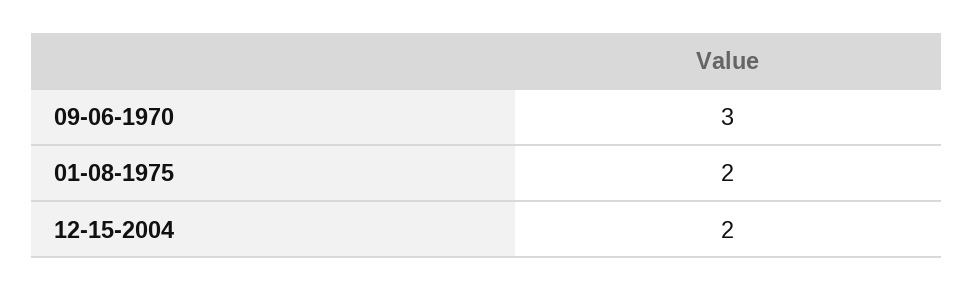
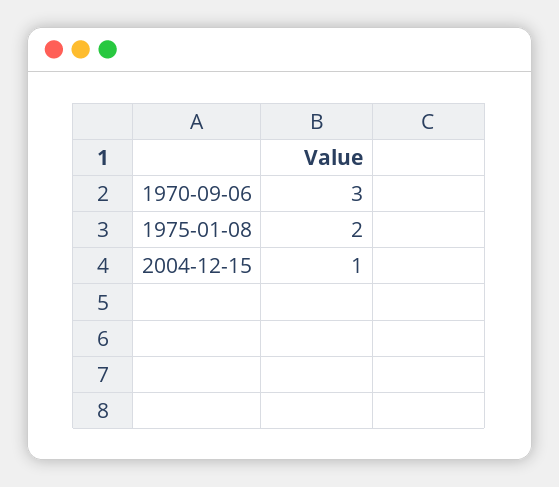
12-15-2004: 2 -> 1

